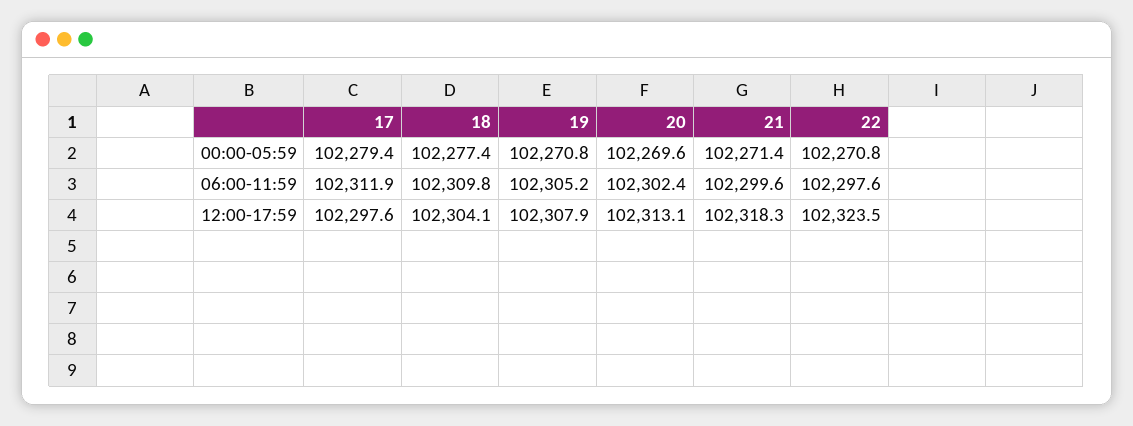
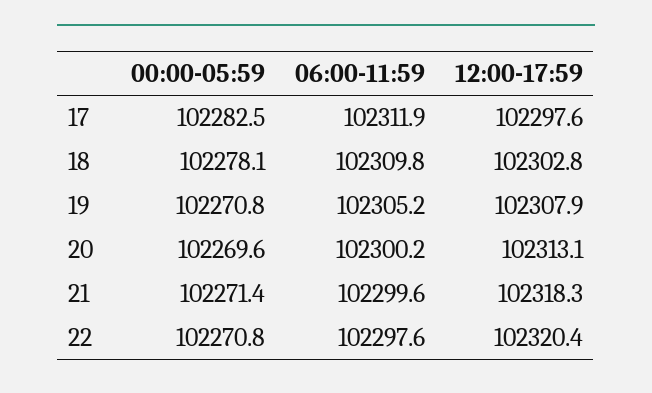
17, 00:00-05:59: 102279.4 -> 102282.5
18, 00:00-05:59: 102277.4 -> 102278.1
20, 06:00-11:59: 102302.4 -> 102300.2
18, 12:00-17:59: 102304.1 -> 102302.8
22, 12:00-17:59: 102323.5 -> 102320.4

